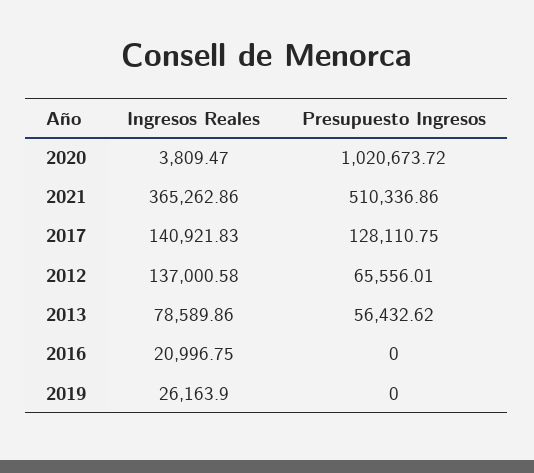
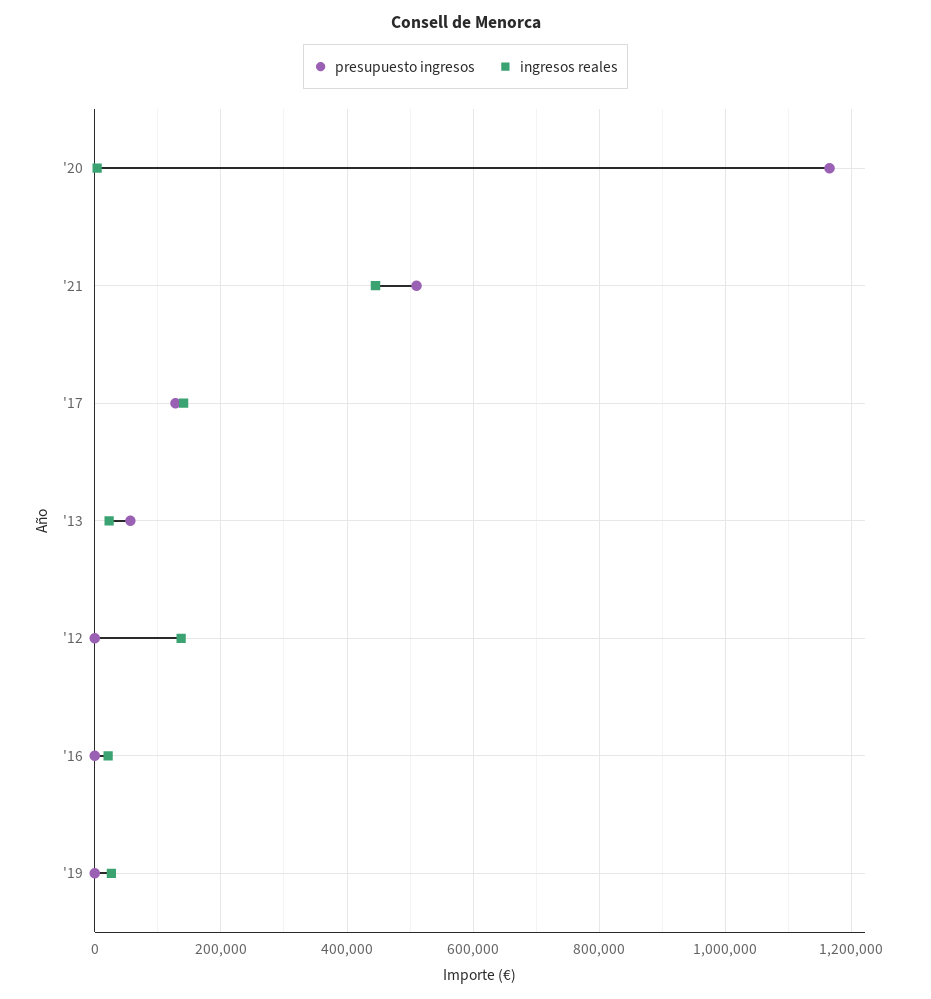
Presupuesto Ingresos, 2020: 1020673.72 -> 1160000
Ingresos Reales, 2021: 365262.86 -> 440000
Presupuesto Ingresos, 2012: 65556.01 -> 0
Ingresos Reales, 2013: 78589.86 -> 20000

